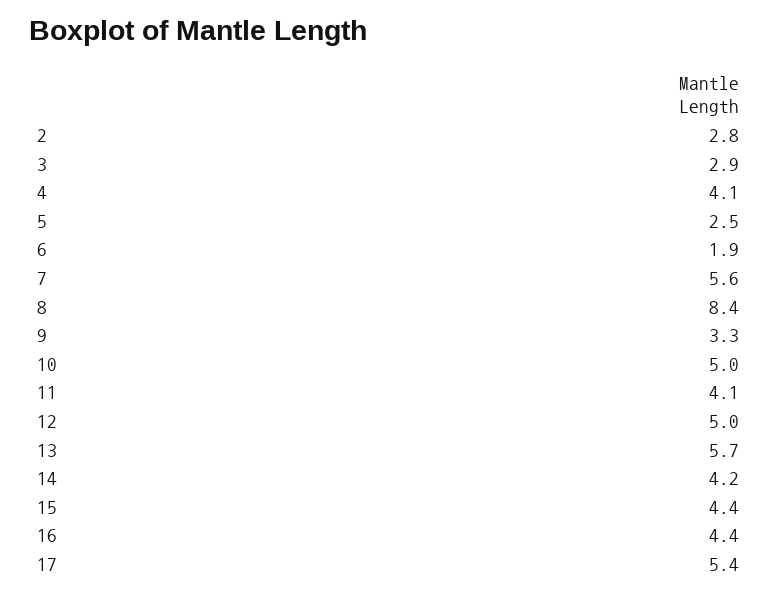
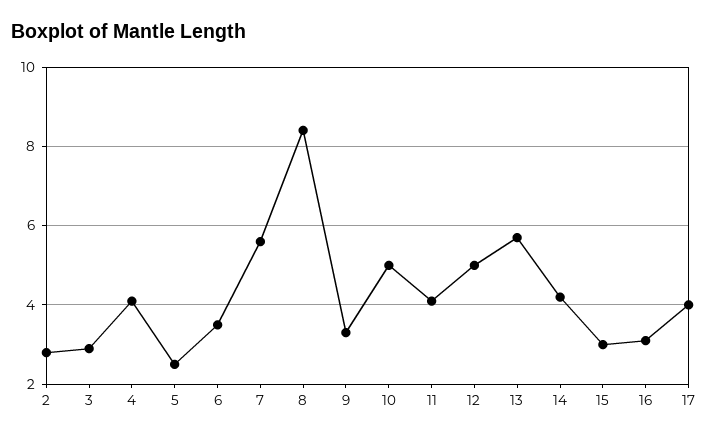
6: 1.9 -> 3.5
15: 4.4 -> 3
16: 4.4 -> 3
17: 5.4 -> 4

